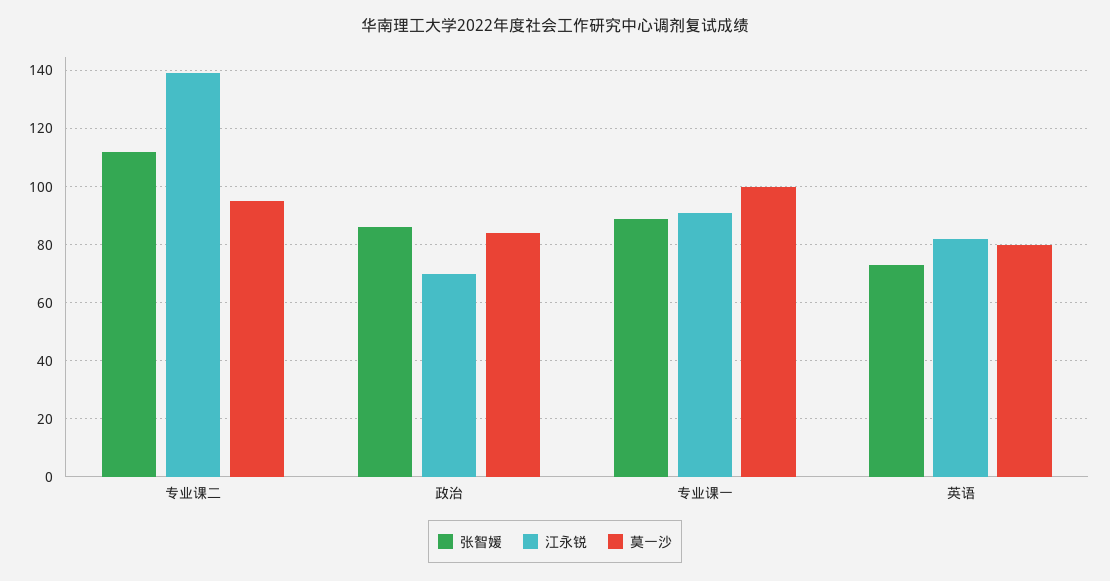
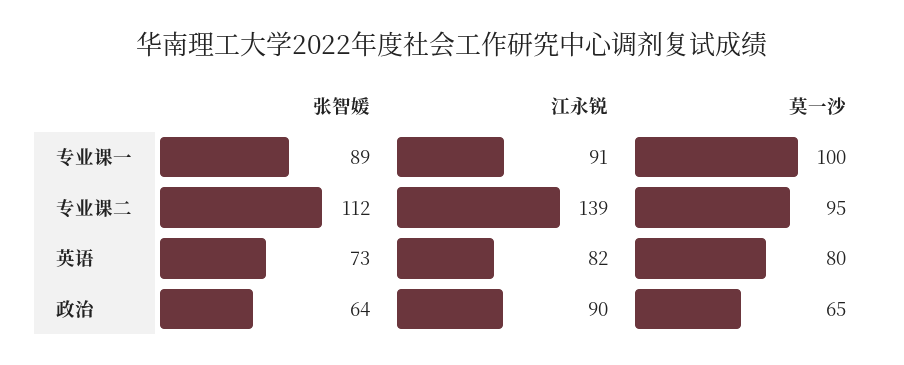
张智媛, 政治: 85 -> 64
江永锐, 政治: 70 -> 90
莫一沙, 政治: 85 -> 65

